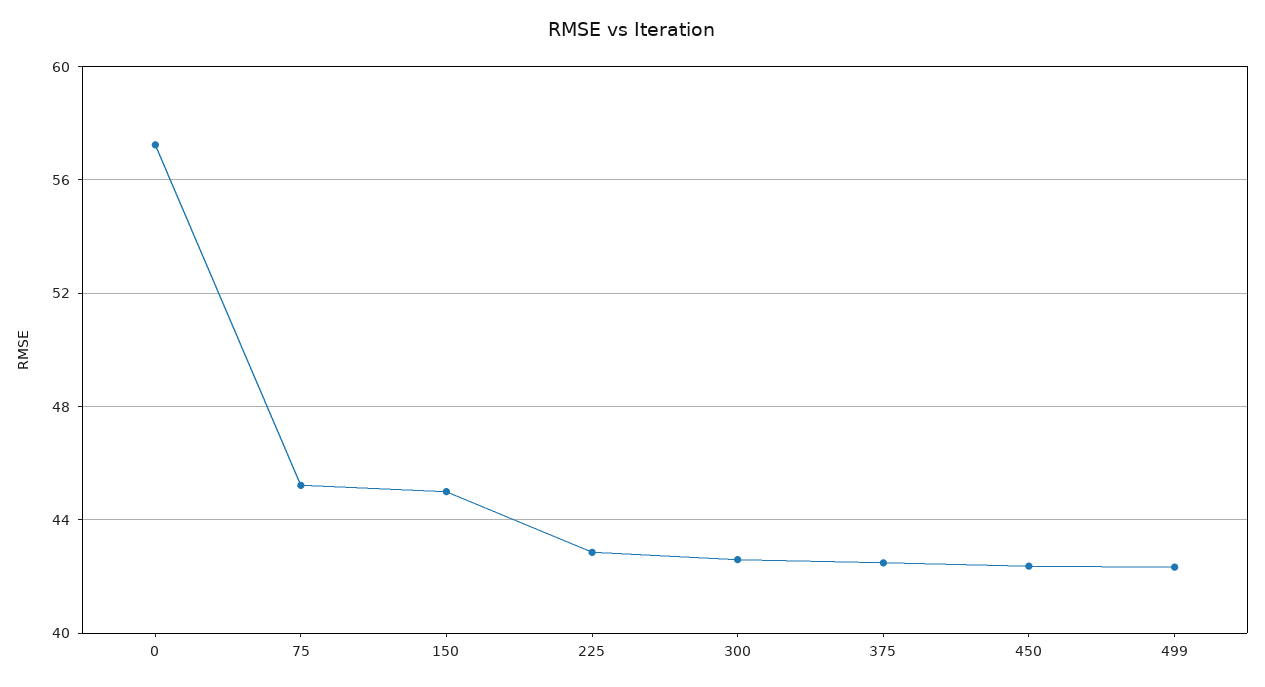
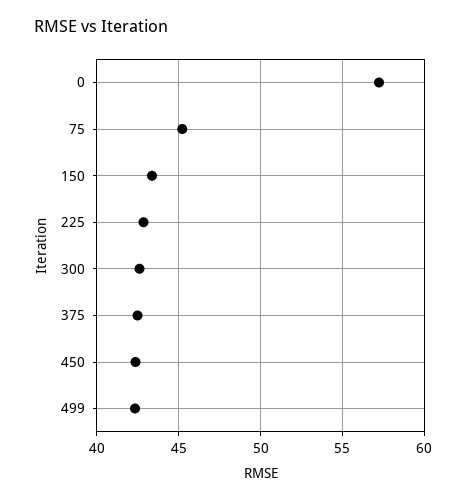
150: 45 -> 43.5

